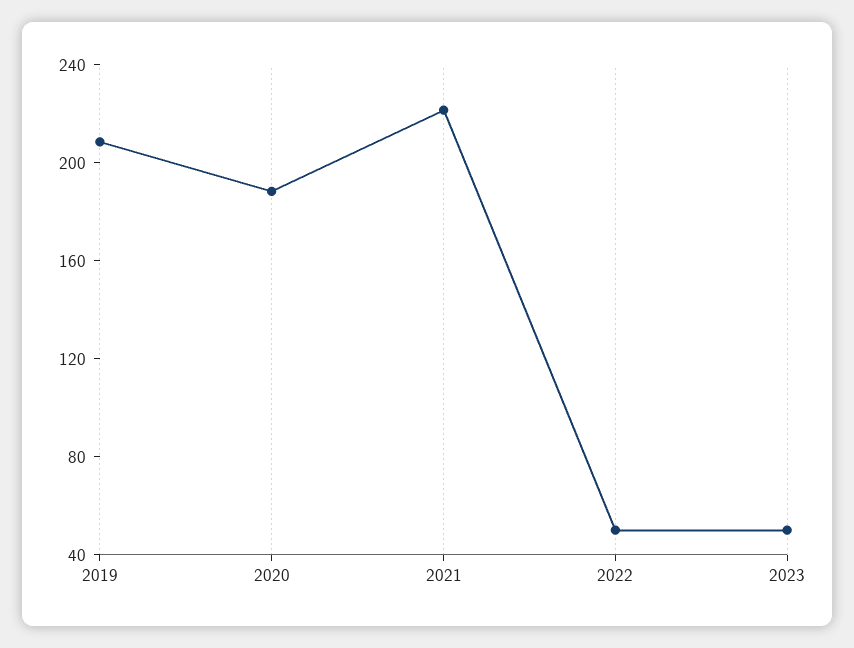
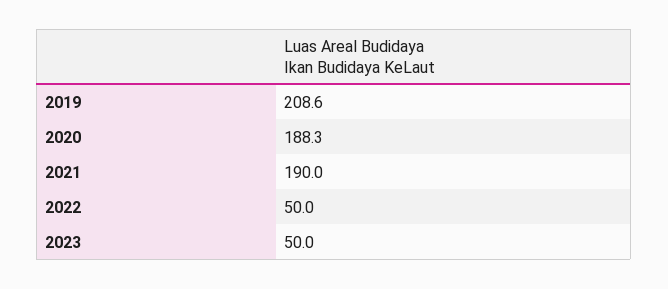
2021: 220 -> 190

